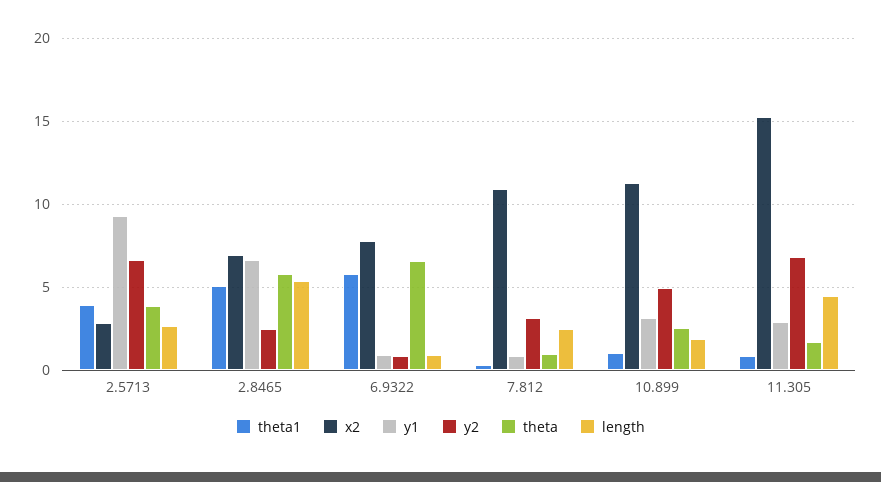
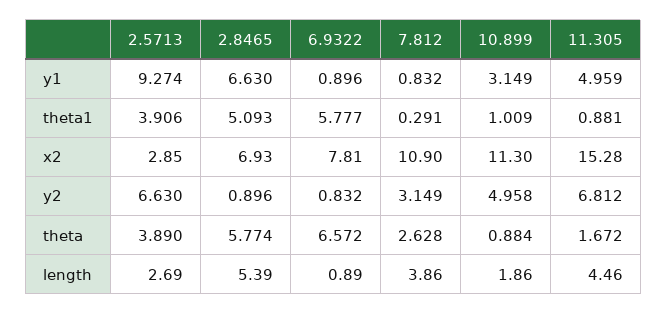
y2, 2.8465: 2.5 -> 0.896
theta, 7.812: 1 -> 2.628
length, 7.812: 2.5 -> 3.86
theta, 10.899: 2.5 -> 0.884
y1, 11.305: 3 -> 4.959

